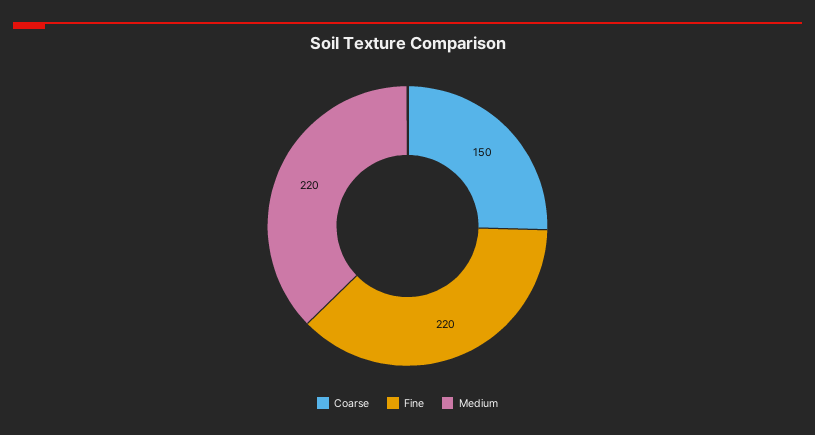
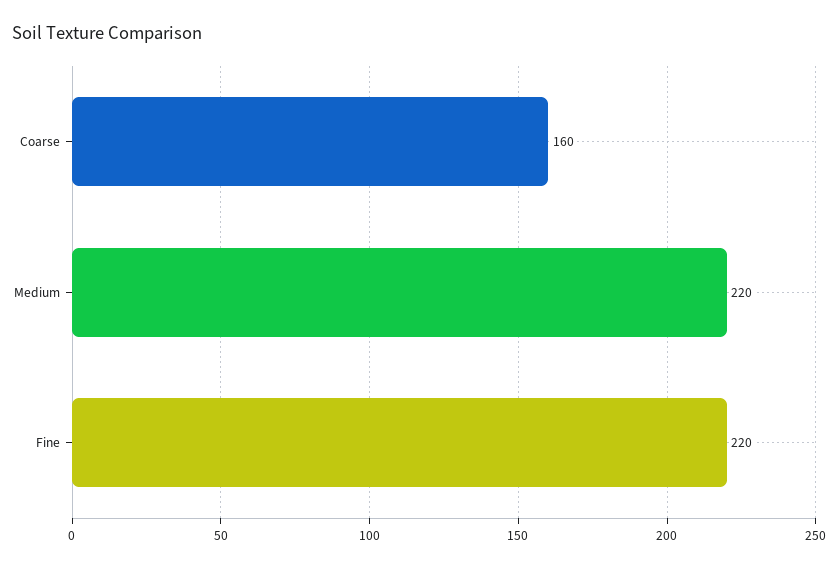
Coarse: 150 -> 160

